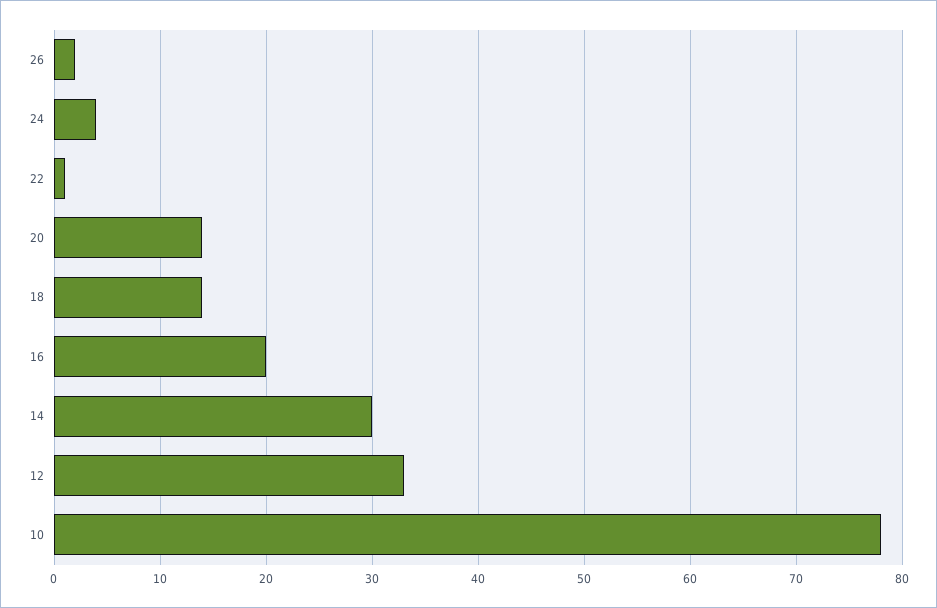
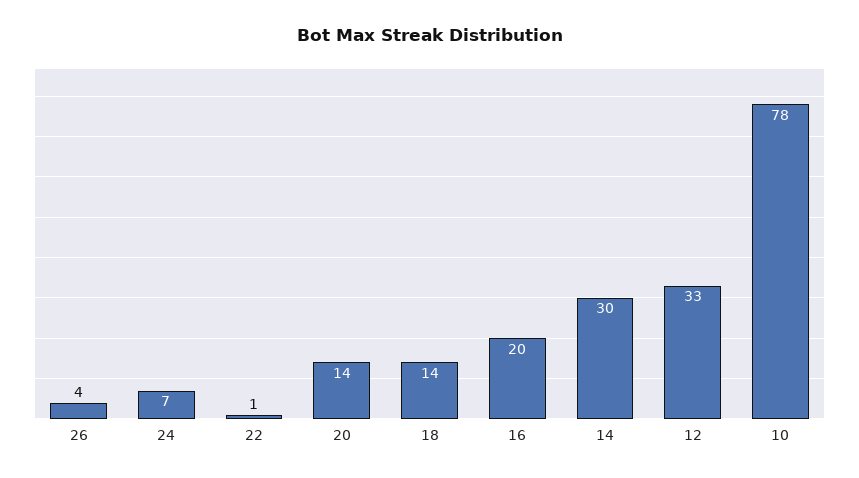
26: 2 -> 4
24: 4 -> 7

